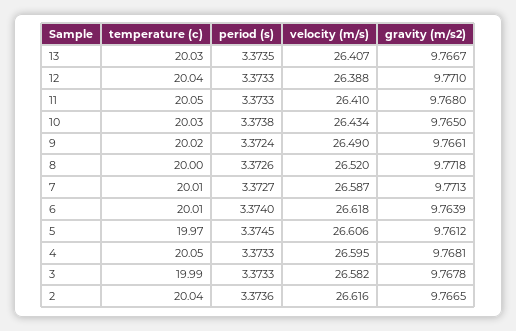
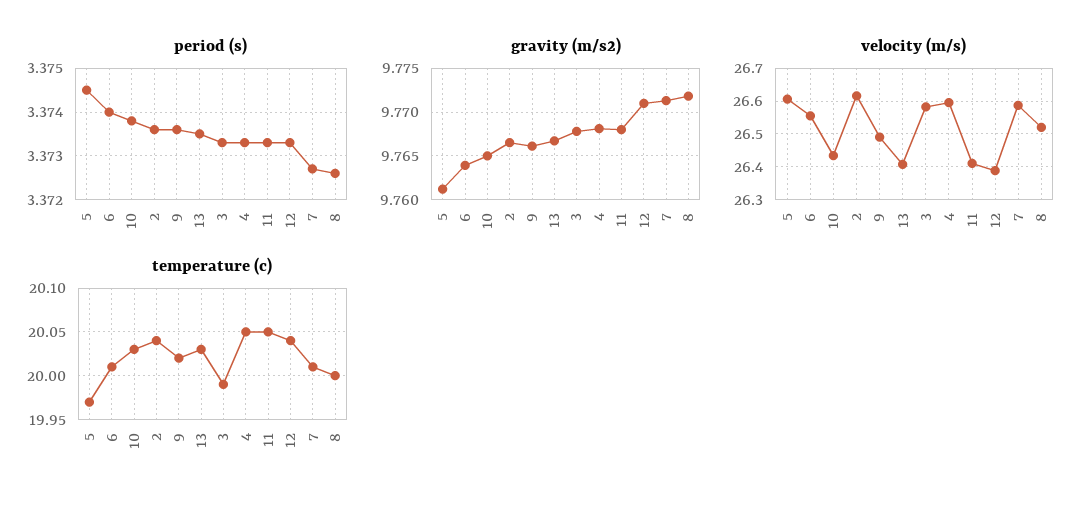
period (s), 9: 3.3724 -> 3.3735
velocity (m/s), 6: 26.618 -> 26.56

